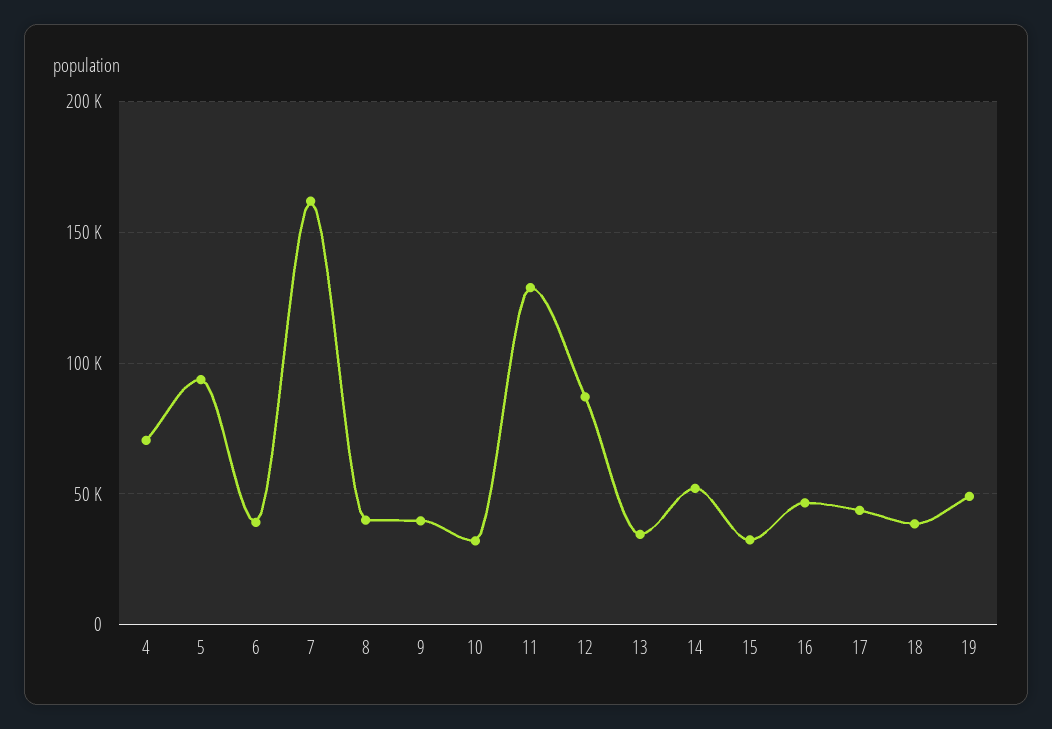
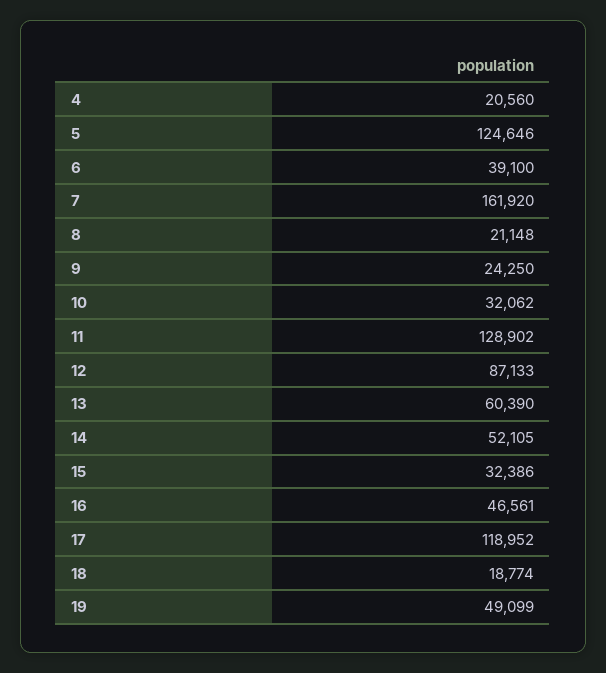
4: 70000 -> 20560
5: 95000 -> 124646
8: 40000 -> 21148
9: 40000 -> 24250
13: 35000 -> 60390
17: 45000 -> 118952
18: 40000 -> 18774

